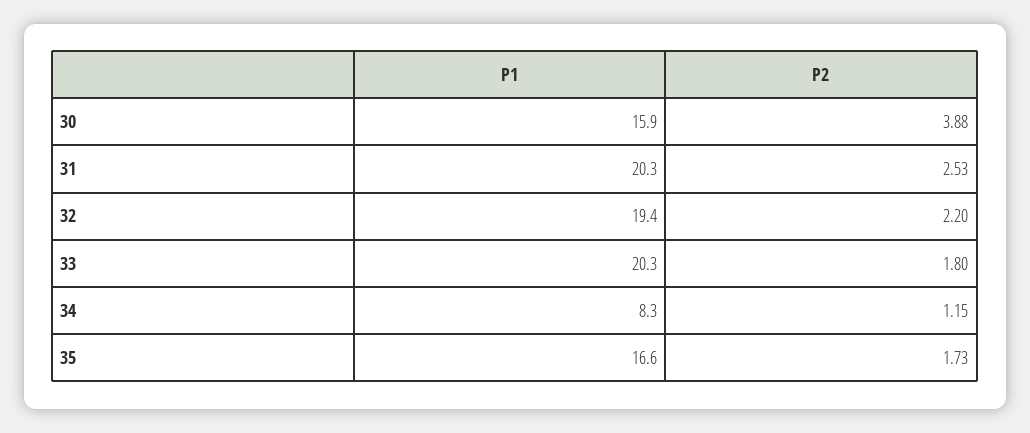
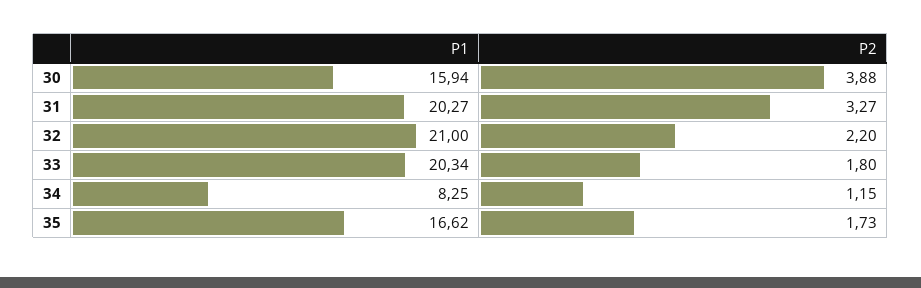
P2, 31: 2.53 -> 3.27
P1, 32: 19.4 -> 21

